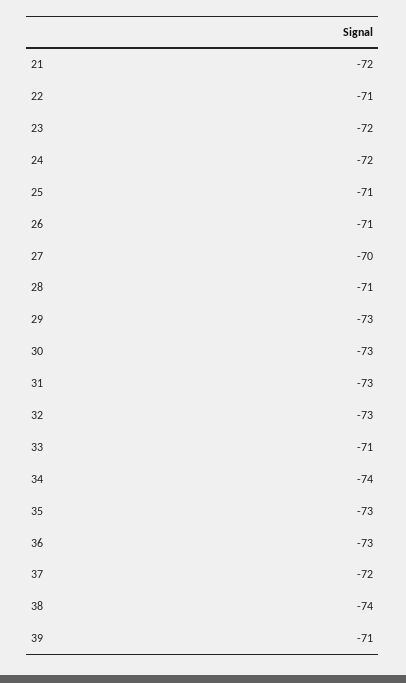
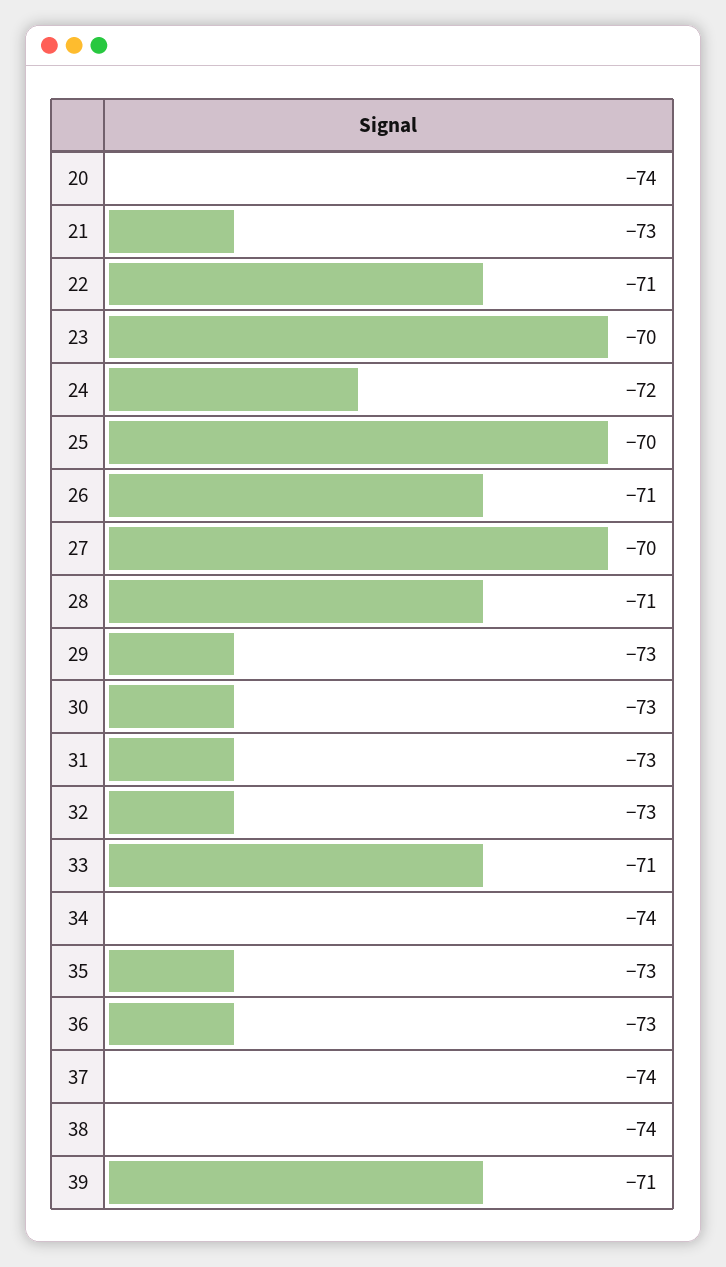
21: -72 -> -73
23: -72 -> -70
25: -71 -> -70
37: -72 -> -74
20: none -> -74

